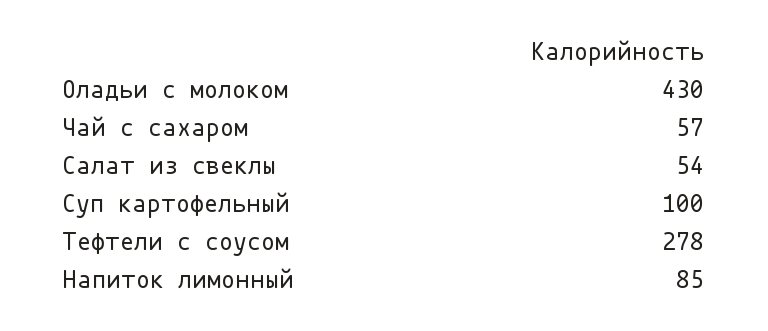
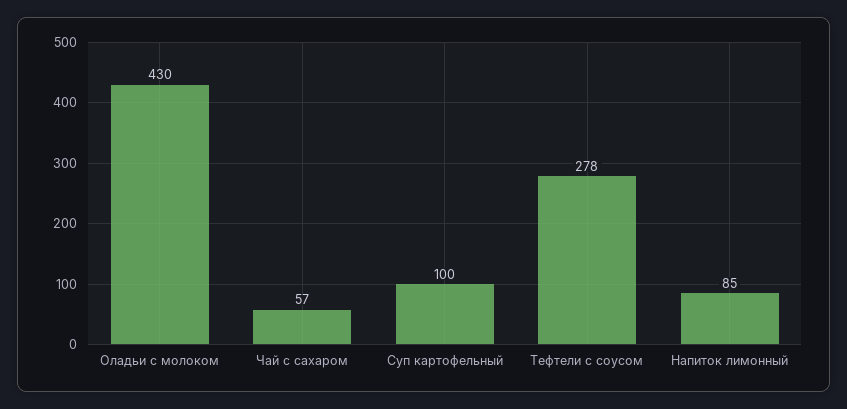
Салат из свеклы: 54 -> none

